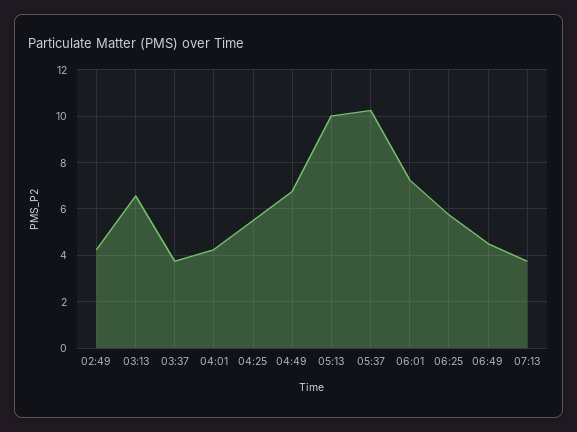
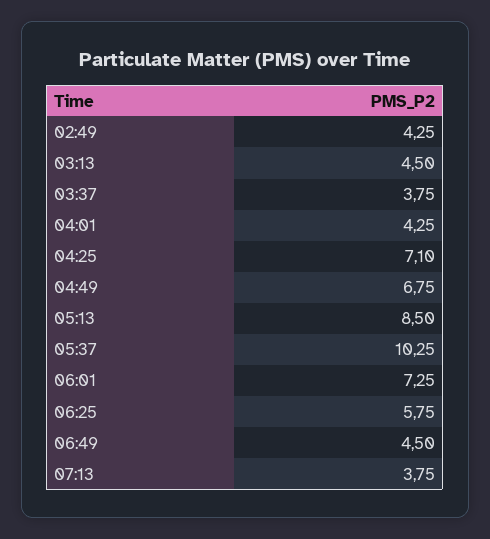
03:13: 6.5 -> 4.5
04:25: 5.5 -> 7.1
05:13: 10 -> 8.5

